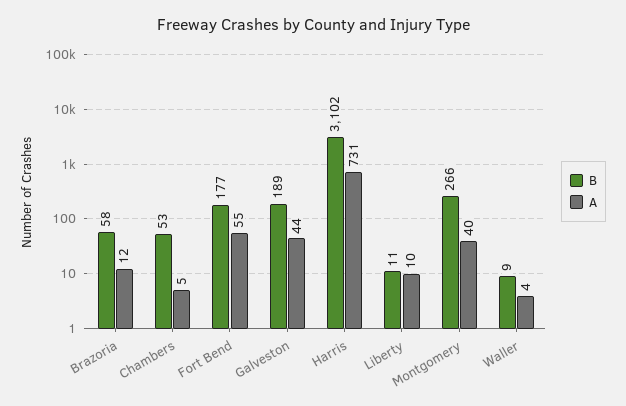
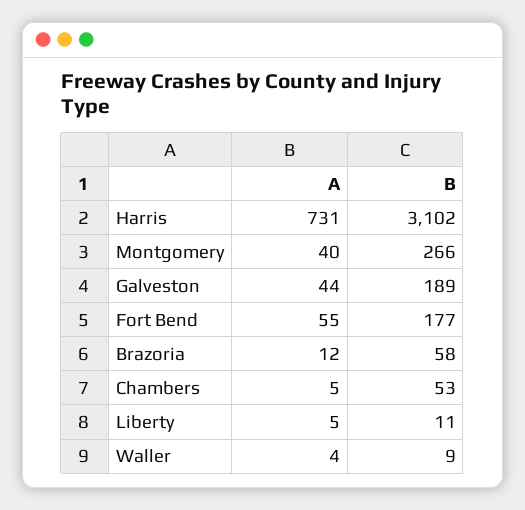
A, Liberty: 10 -> 5

